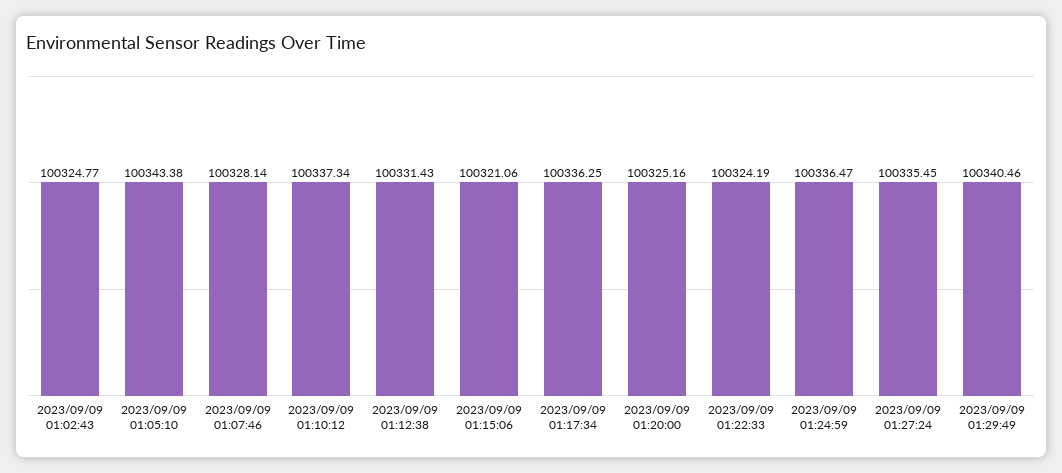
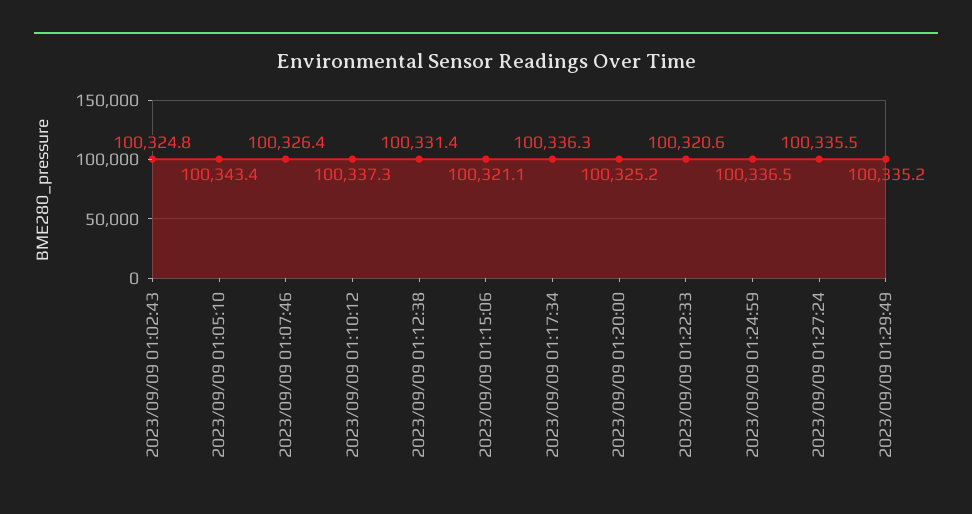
2023/09/09 01:07:46: 100328.14 -> 100326.4
2023/09/09 01:22:33: 100324.19 -> 100320.6
2023/09/09 01:29:49: 100340.46 -> 100335.2

